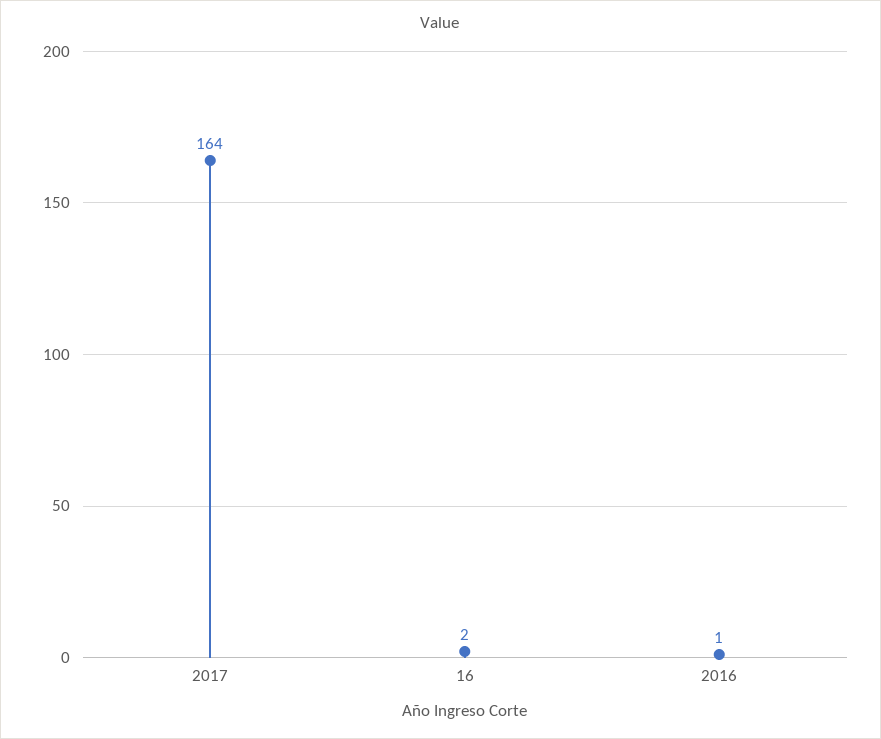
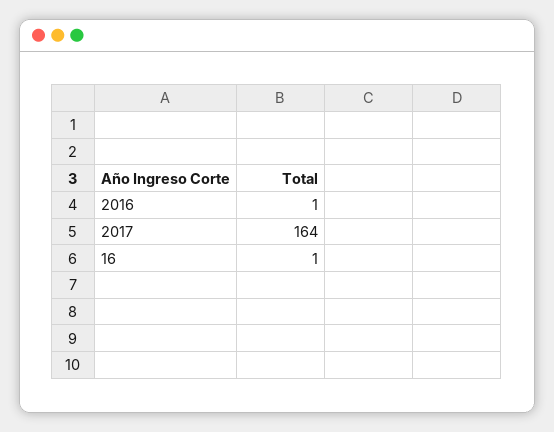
16: 2 -> 1

